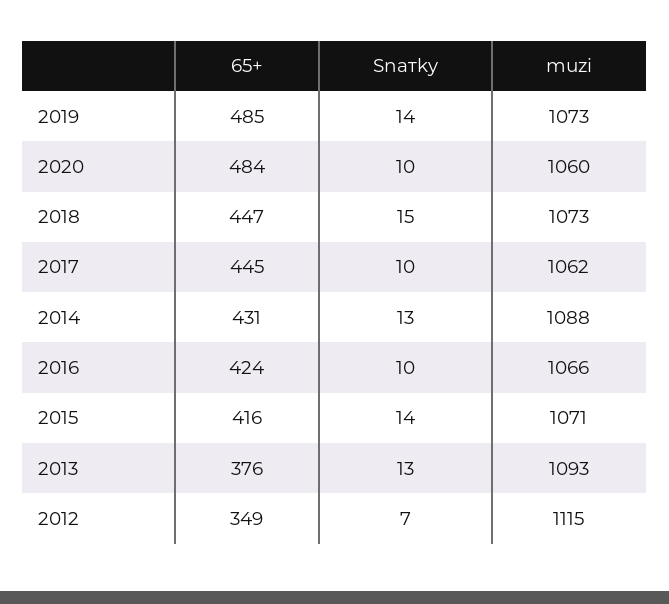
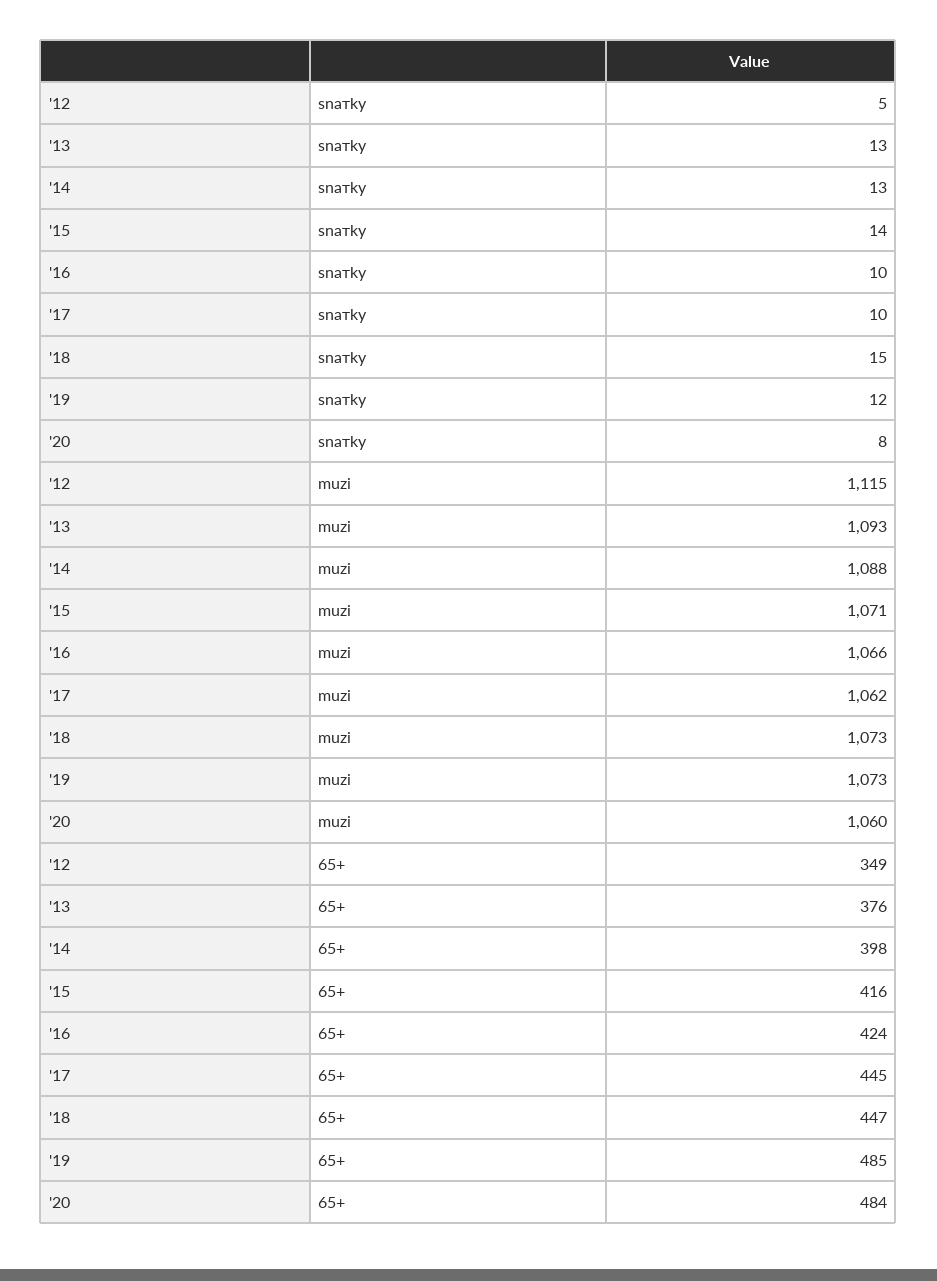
Snатky, 2019: 14 -> 12
Snатky, 2020: 10 -> 8
65+, 2014: 431 -> 398
Snатky, 2012: 7 -> 5

